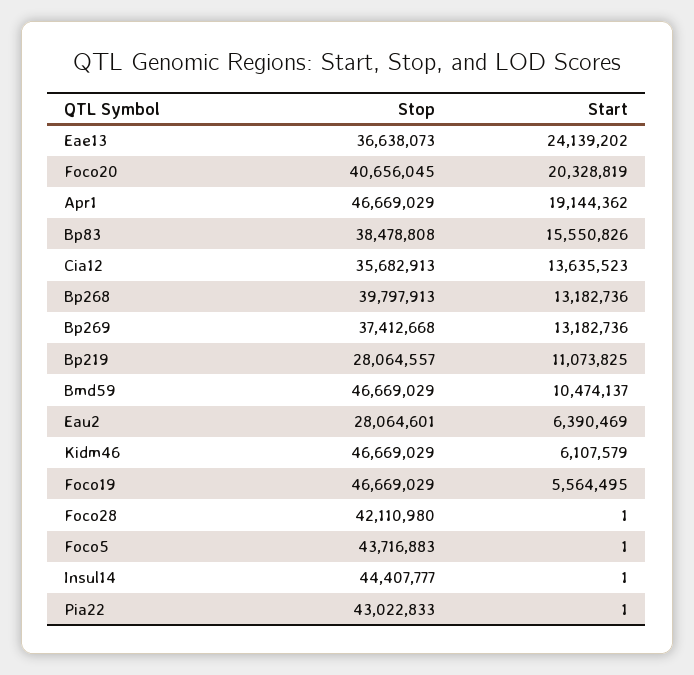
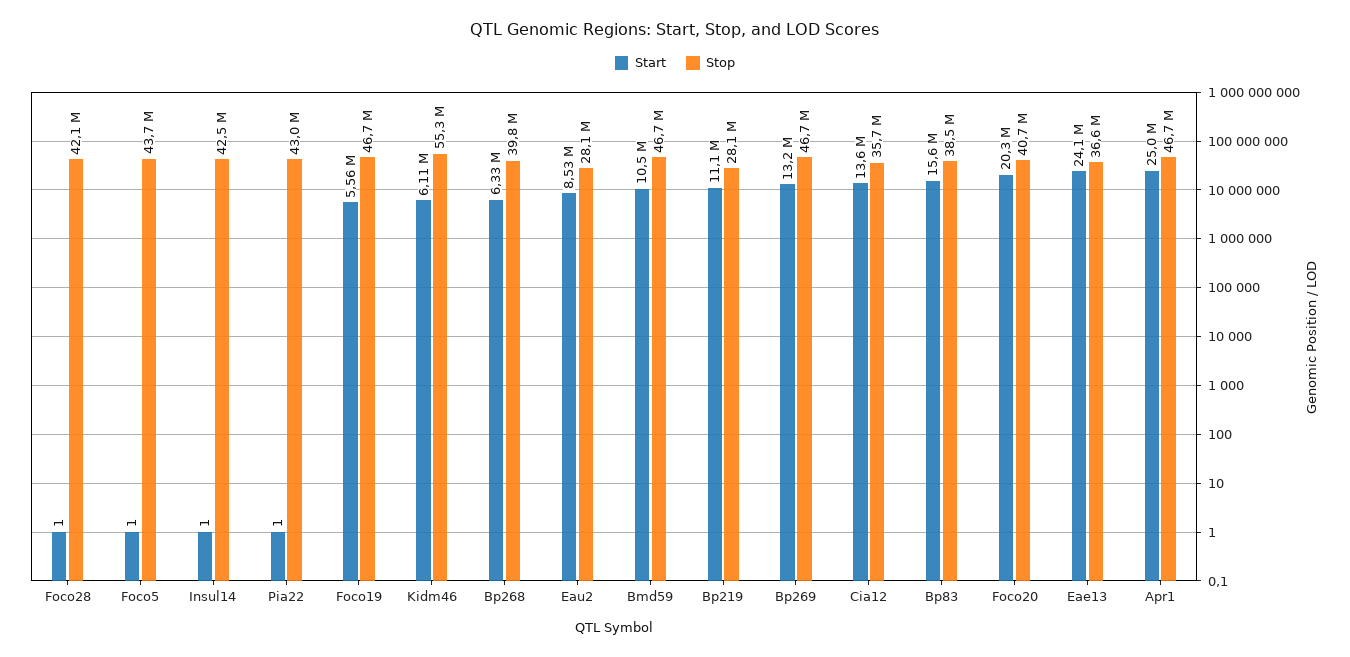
Start, Apr1: 19144362 -> 25000000
Start, Bp268: 13182736 -> 6330000
Stop, Bp269: 37412668 -> 46700000
Start, Eau2: 6390469 -> 8530000
Stop, Kidm46: 46669029 -> 55300000
Stop, Insul14: 44407777 -> 42500000

